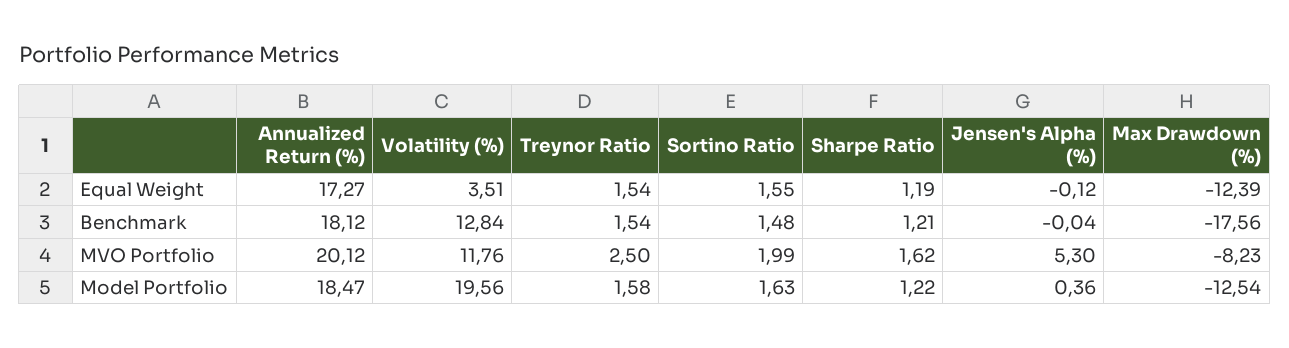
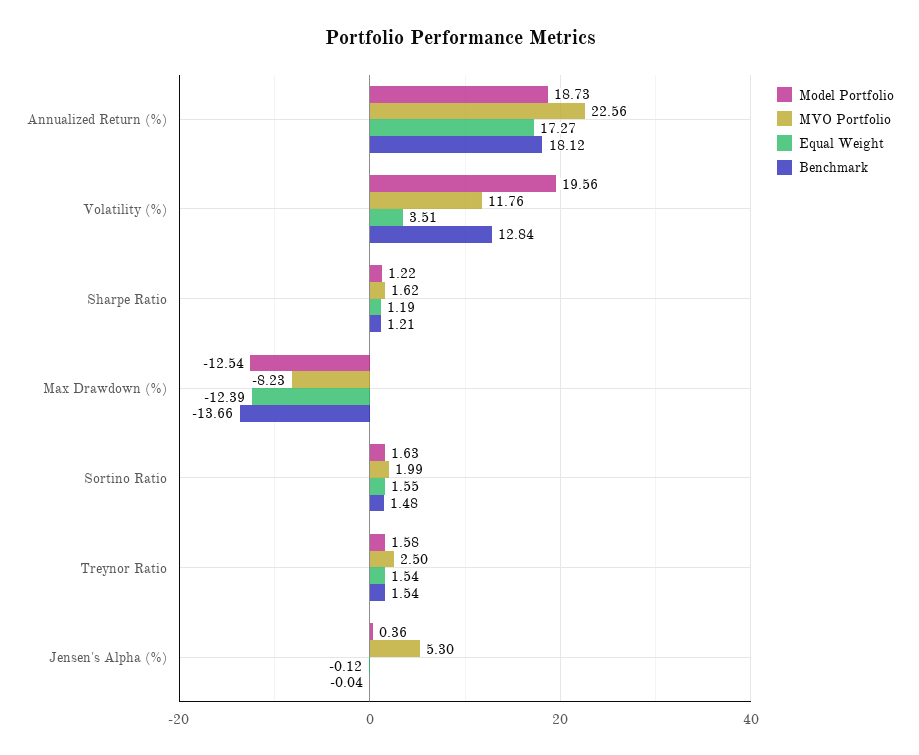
Benchmark, Max Drawdown (%): -17.56 -> -13.66
MVO Portfolio, Annualized Return (%): 20.12 -> 22.56
Model Portfolio, Annualized Return (%): 18.47 -> 18.73

